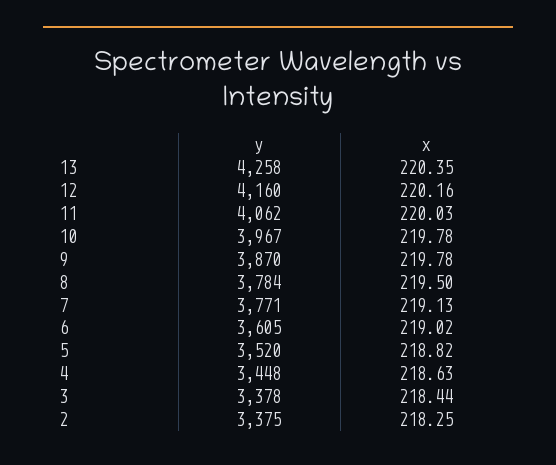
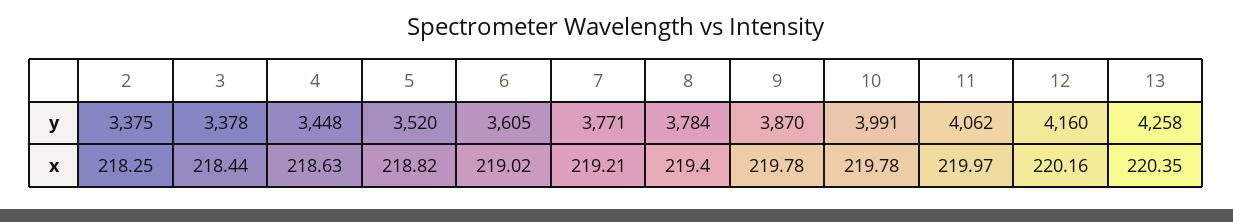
x, 11: 220.03 -> 219.97
y, 10: 3967 -> 3991
x, 8: 219.5 -> 219.4
x, 7: 219.13 -> 219.21

